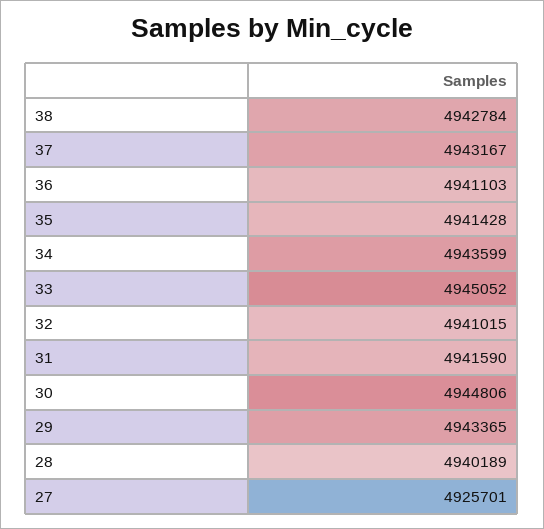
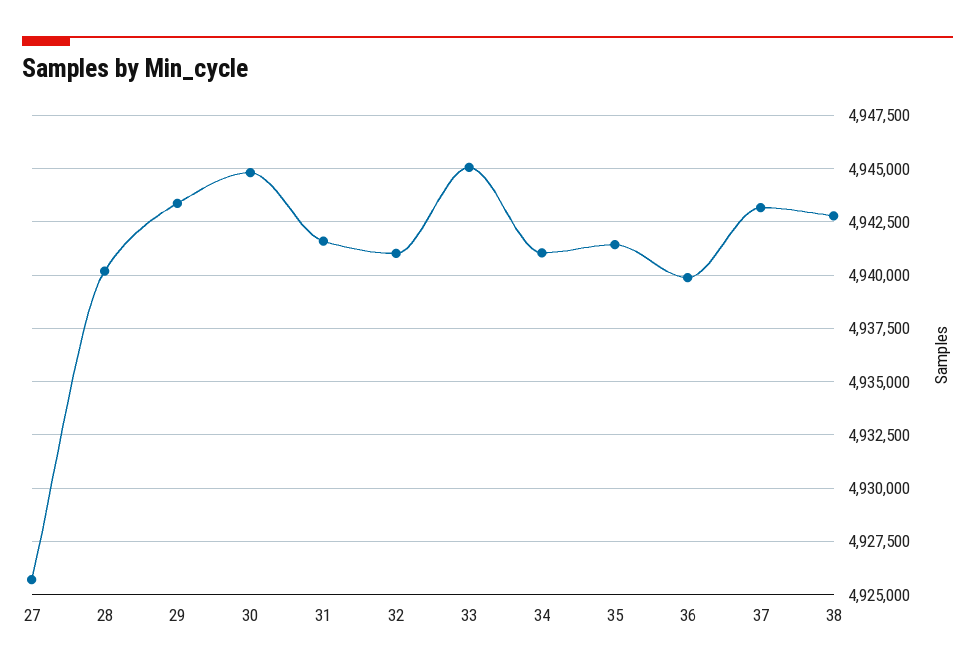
36: 4941103 -> 4940000
34: 4943599 -> 4941000

